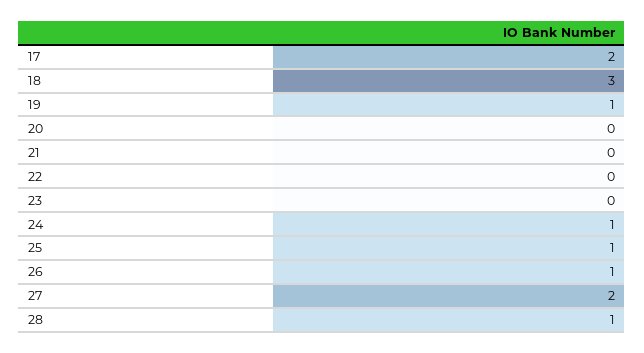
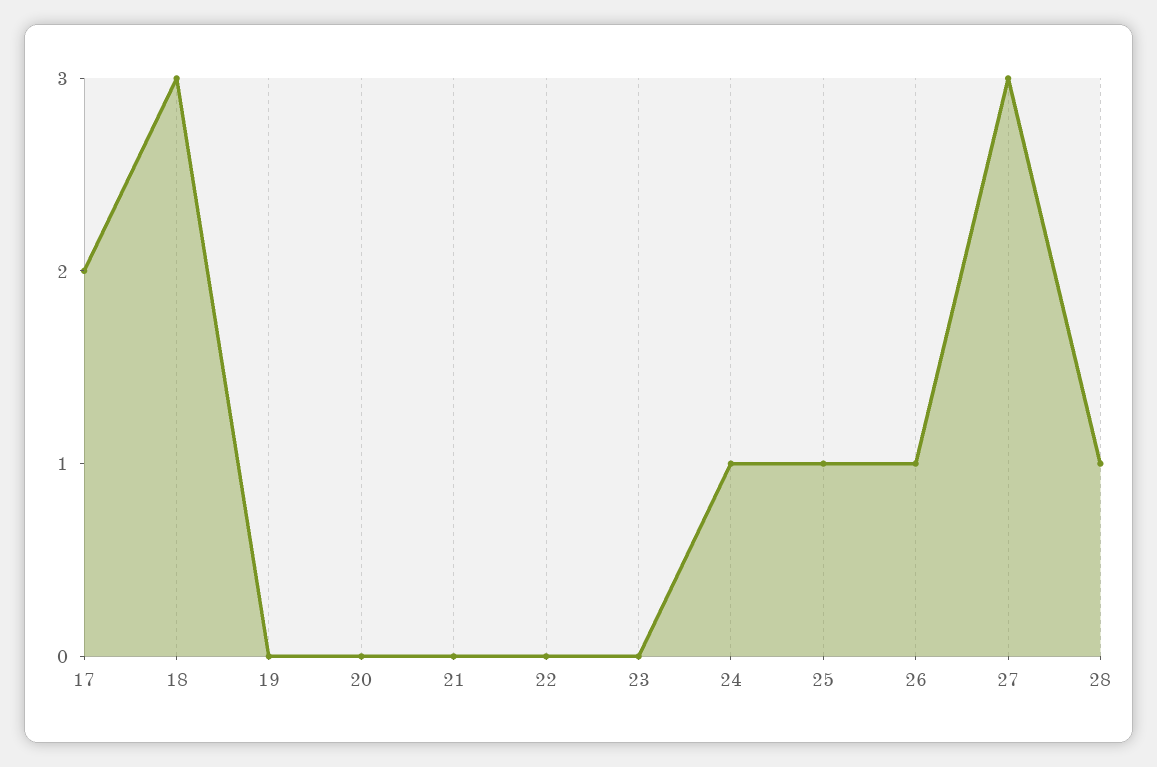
19: 1 -> 0
27: 2 -> 3

